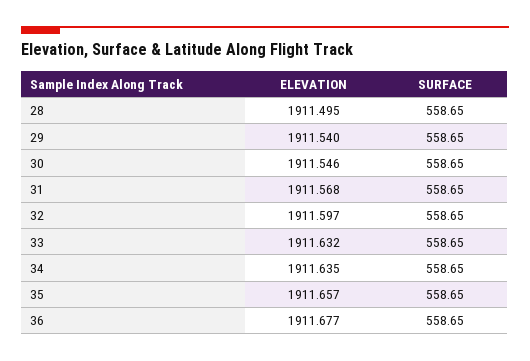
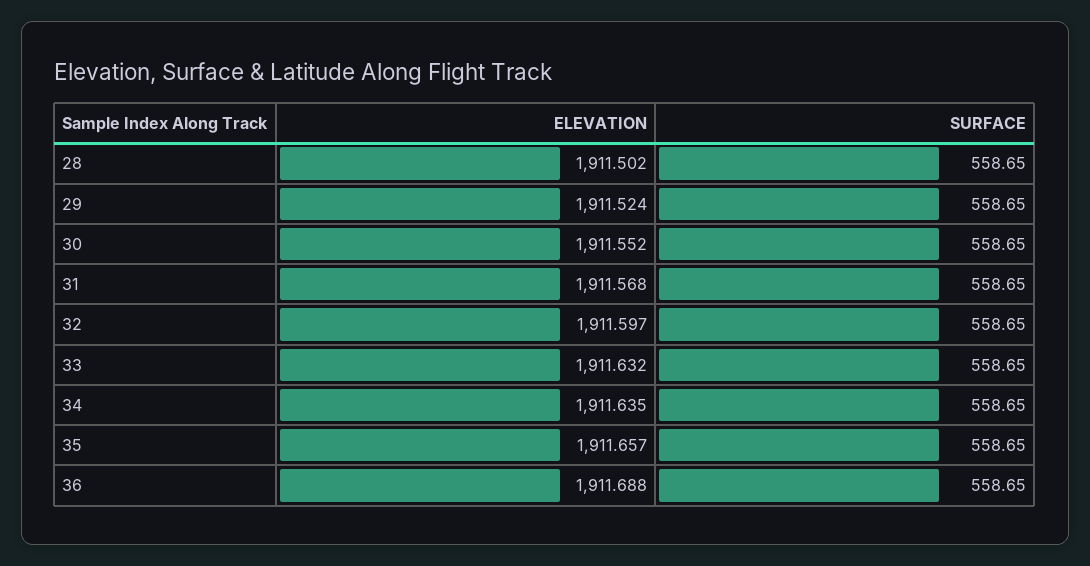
ELEVATION, 28: 1911.495 -> 1911.502
ELEVATION, 29: 1911.54 -> 1911.524
ELEVATION, 30: 1911.546 -> 1911.552
ELEVATION, 36: 1911.677 -> 1911.688

